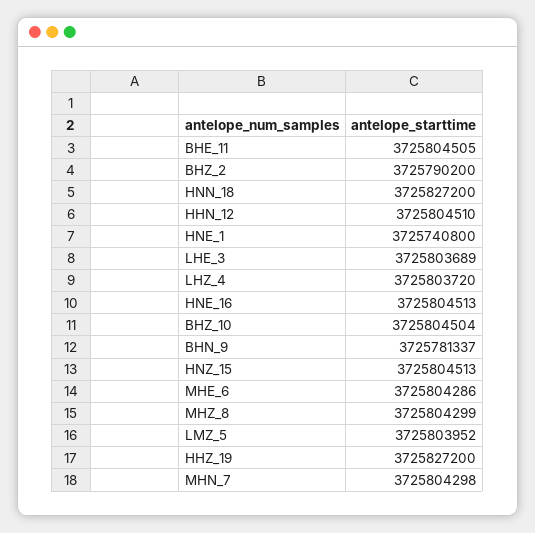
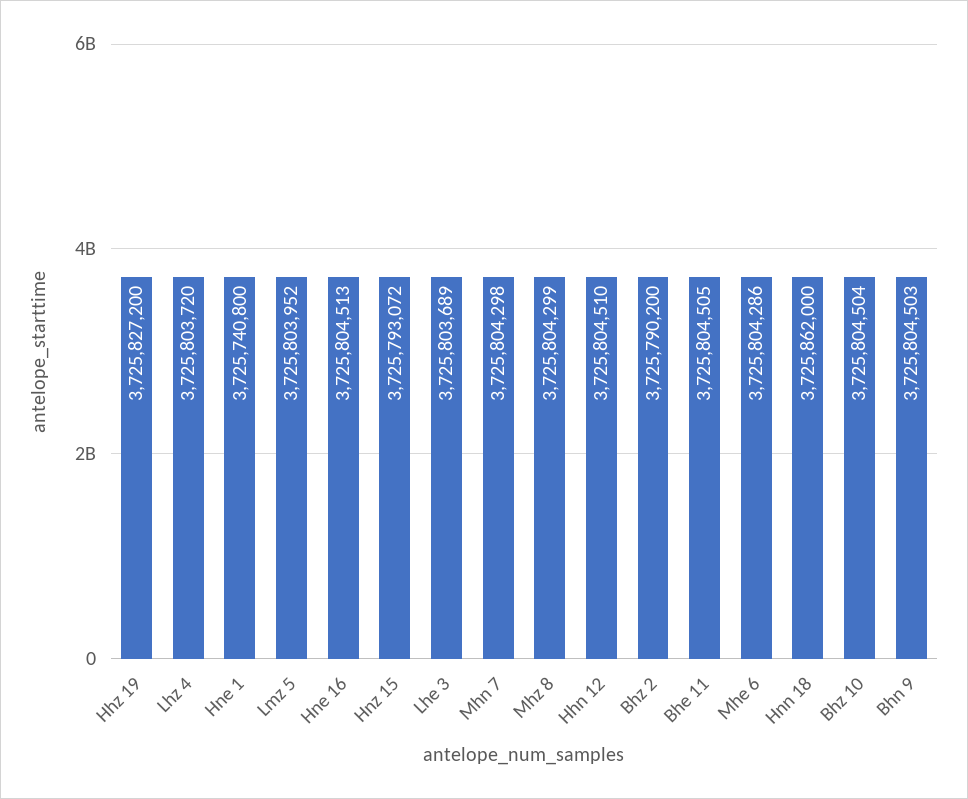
HNN_18: 3725827200 -> 3725862000
BHN_9: 3725781337 -> 3725804503
HNZ_15: 3725804513 -> 3725793072

